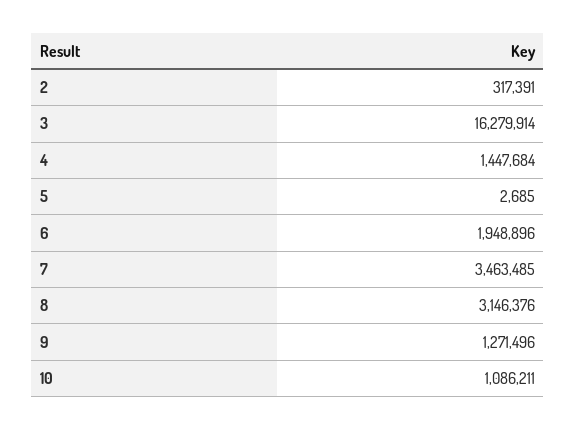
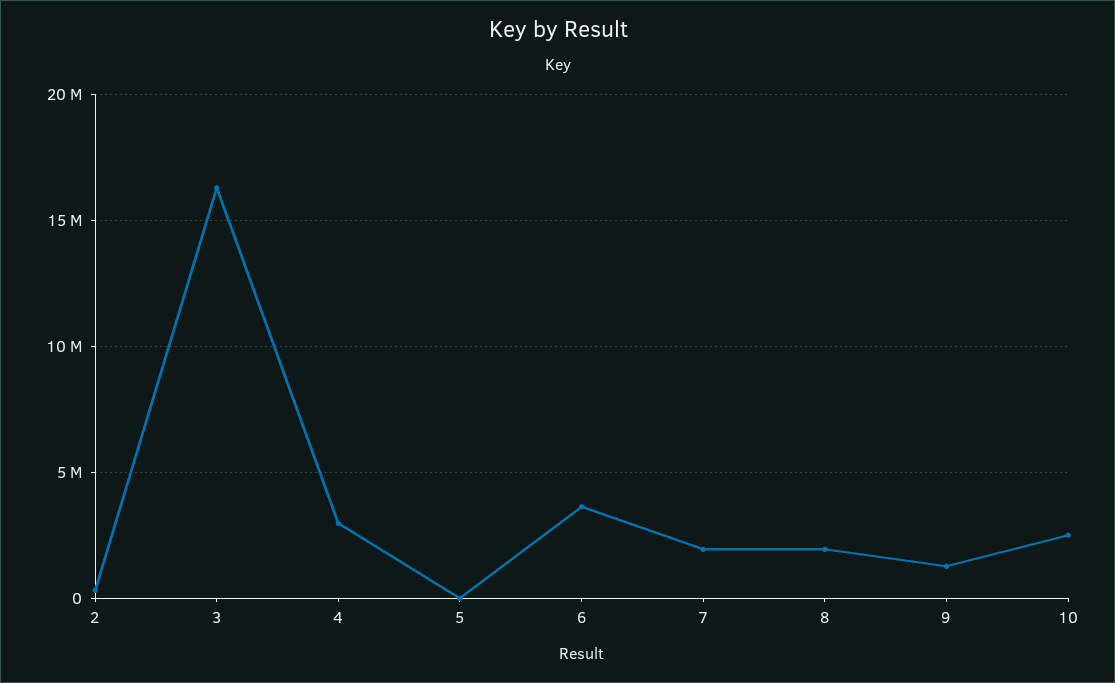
4: 1447684 -> 3000000
6: 1948896 -> 3500000
7: 3463485 -> 2000000
8: 3146376 -> 2000000
10: 1086211 -> 2500000

